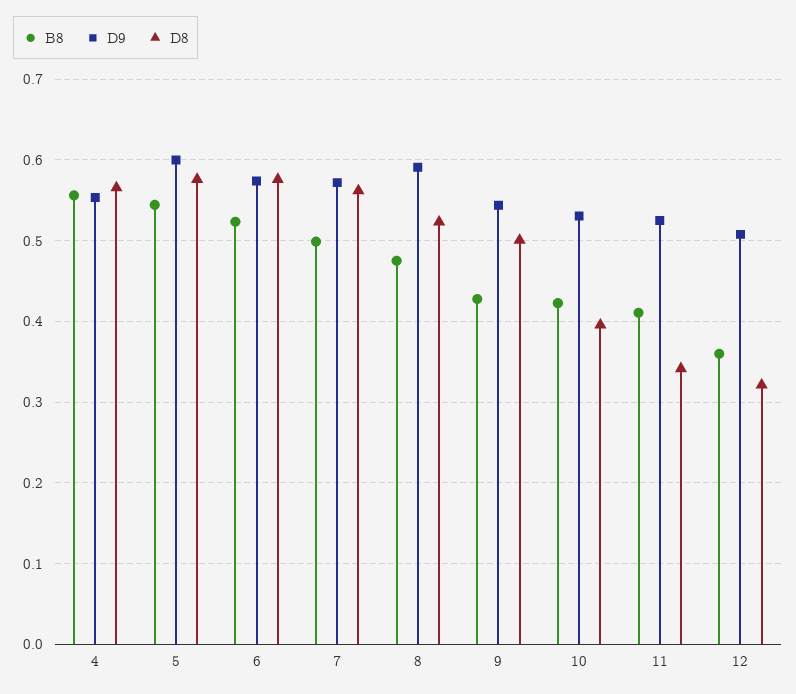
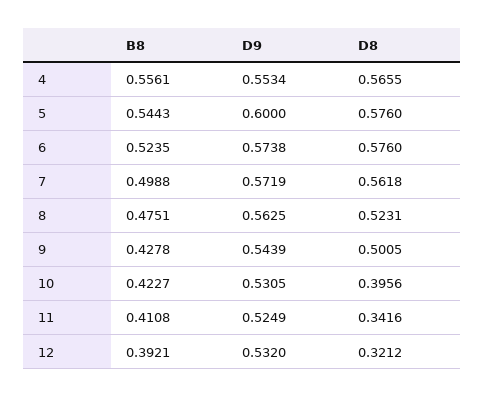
D9, 8: 0.59 -> 0.5625
B8, 12: 0.36 -> 0.3921
D9, 12: 0.51 -> 0.532

